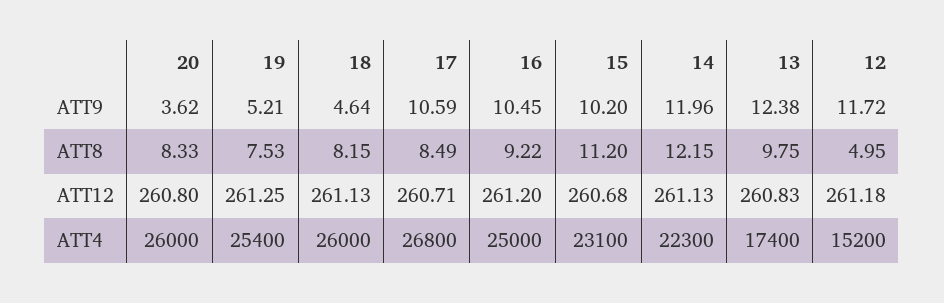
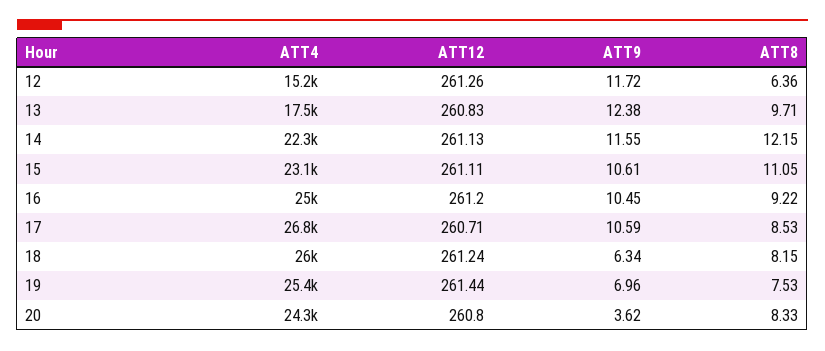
19, ATT9: 5.21 -> 6.96
18, ATT9: 4.64 -> 6.34
15, ATT9: 10.2 -> 10.61
14, ATT9: 11.96 -> 11.55
17, ATT8: 8.49 -> 8.53
15, ATT8: 11.2 -> 11.05
13, ATT8: 9.75 -> 9.71
12, ATT8: 4.95 -> 6.36
19, ATT12: 261.25 -> 261.44
18, ATT12: 261.13 -> 261.24
15, ATT12: 260.68 -> 261.11
12, ATT12: 261.18 -> 261.26
20, ATT4: 26000 -> 24300
13, ATT4: 17400 -> 17500

